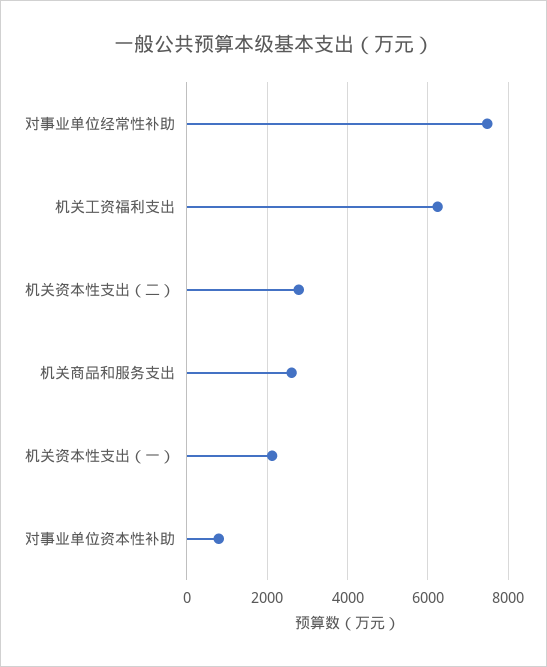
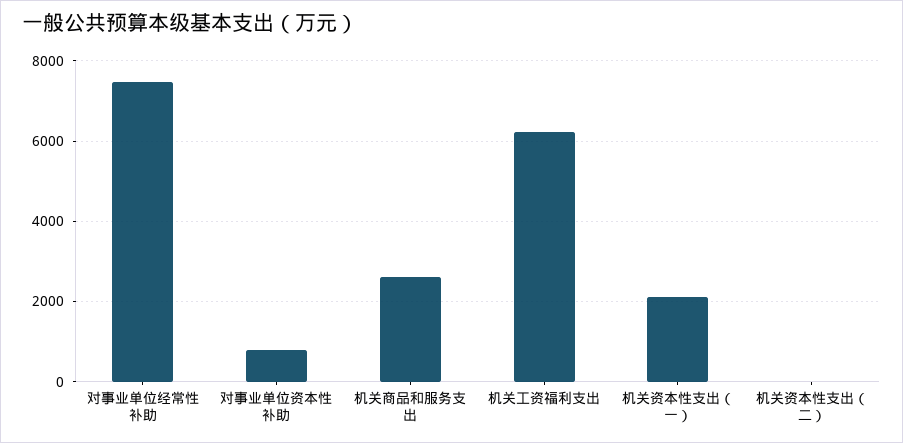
机关资本性支出（二）: 2800 -> 0

